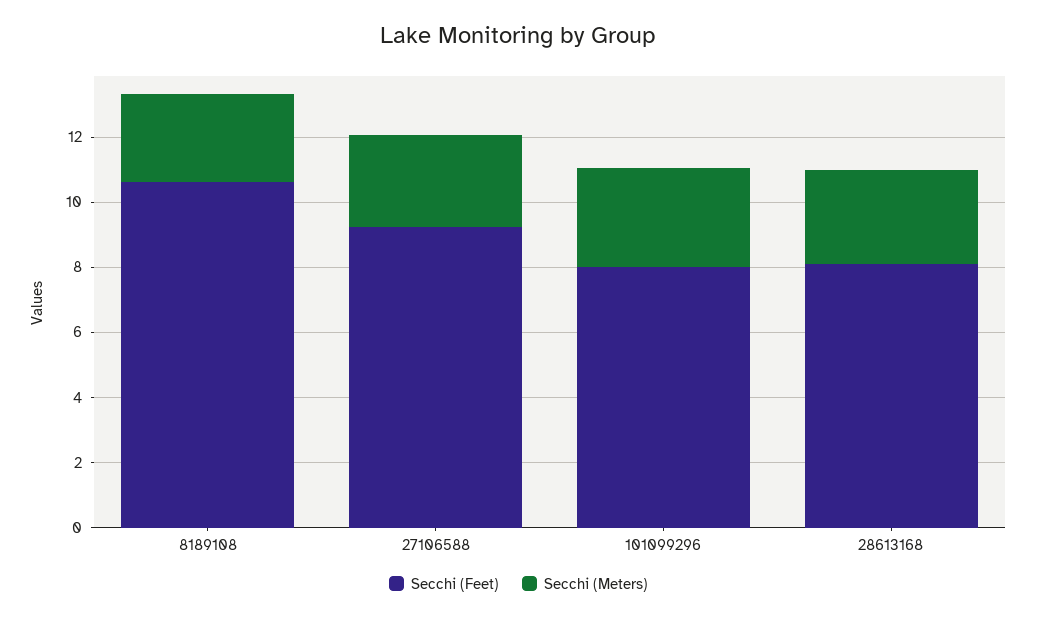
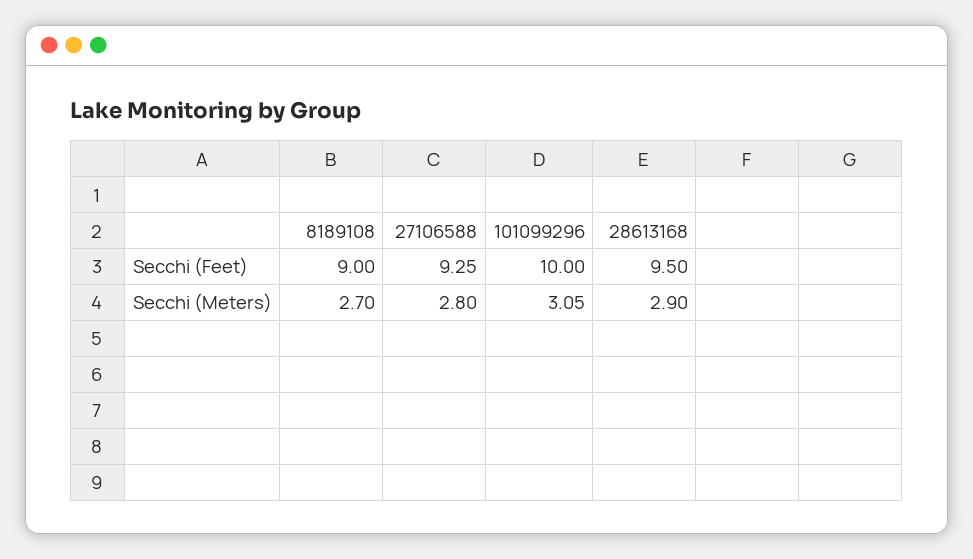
Secchi (Feet), 8189108: 10.5 -> 9
Secchi (Feet), 101099296: 8 -> 10
Secchi (Feet), 28613168: 8 -> 9.5

